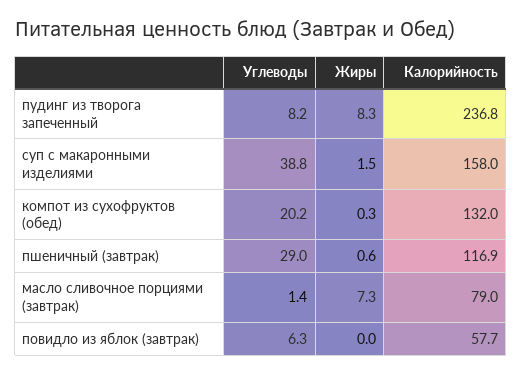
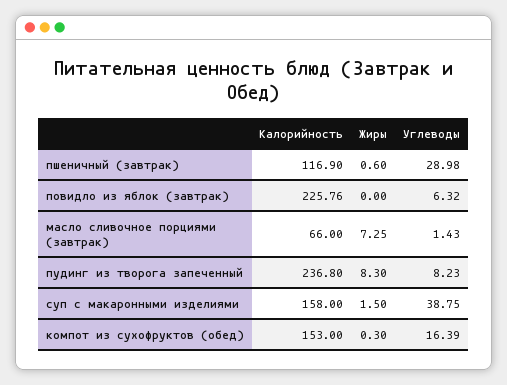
Углеводы, компот из сухофруктов (обед): 20.2 -> 16.39
Калорийность, компот из сухофруктов (обед): 132 -> 153
Калорийность, масло сливочное порциями (завтрак): 79 -> 66
Калорийность, повидло из яблок (завтрак): 57.7 -> 225.76

